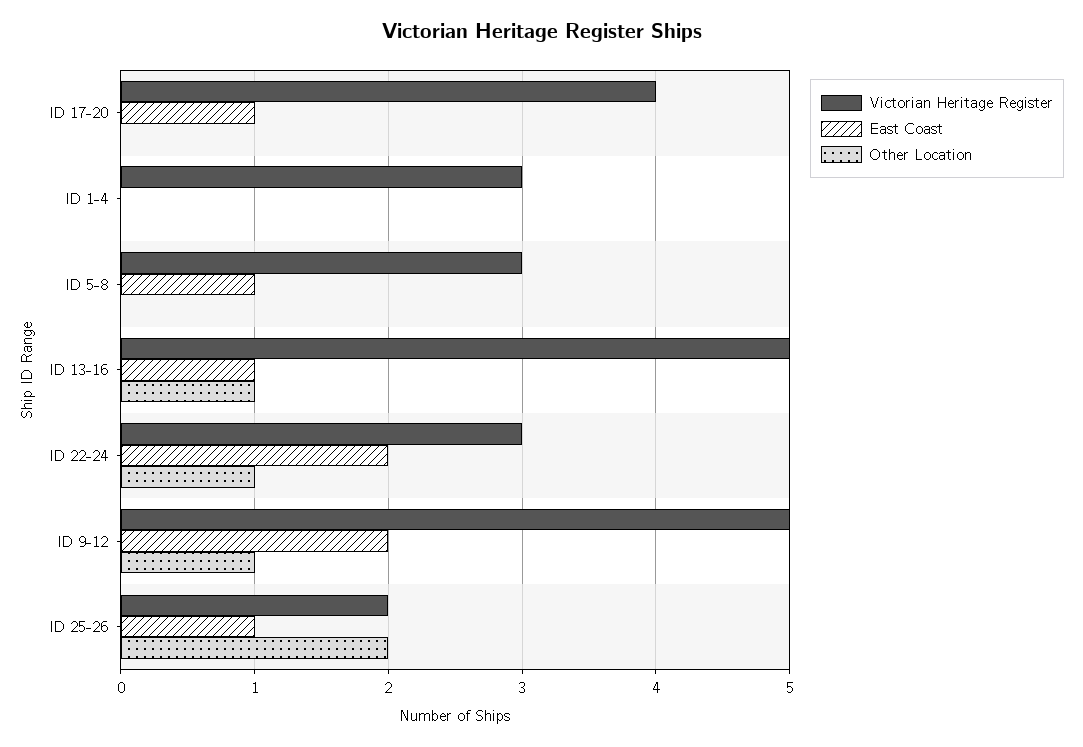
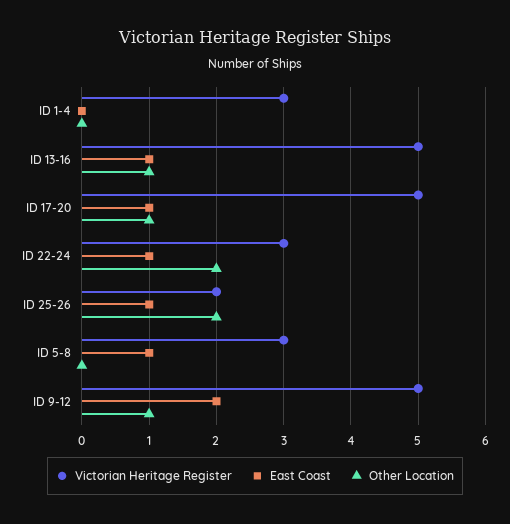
Victorian Heritage Register, ID 17-20: 4 -> 5
Other Location, ID 17-20: 0 -> 1
East Coast, ID 22-24: 2 -> 1
Other Location, ID 22-24: 1 -> 2

